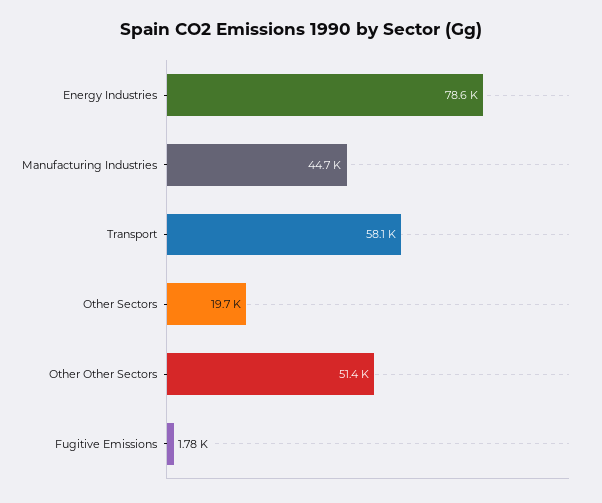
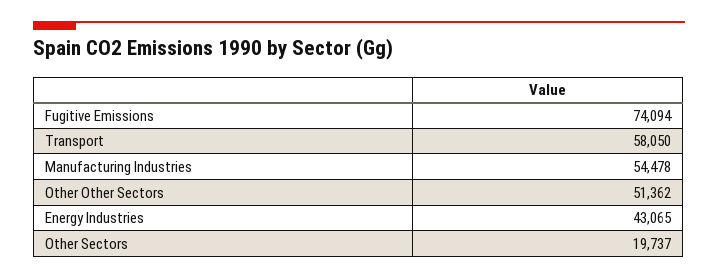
Energy Industries: 78600 -> 43065
Manufacturing Industries: 44700 -> 54478
Fugitive Emissions: 1780 -> 74094

